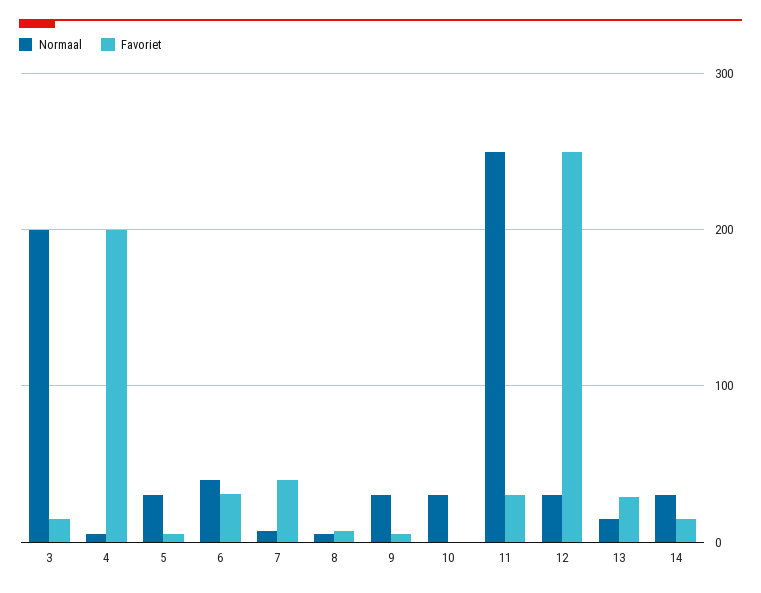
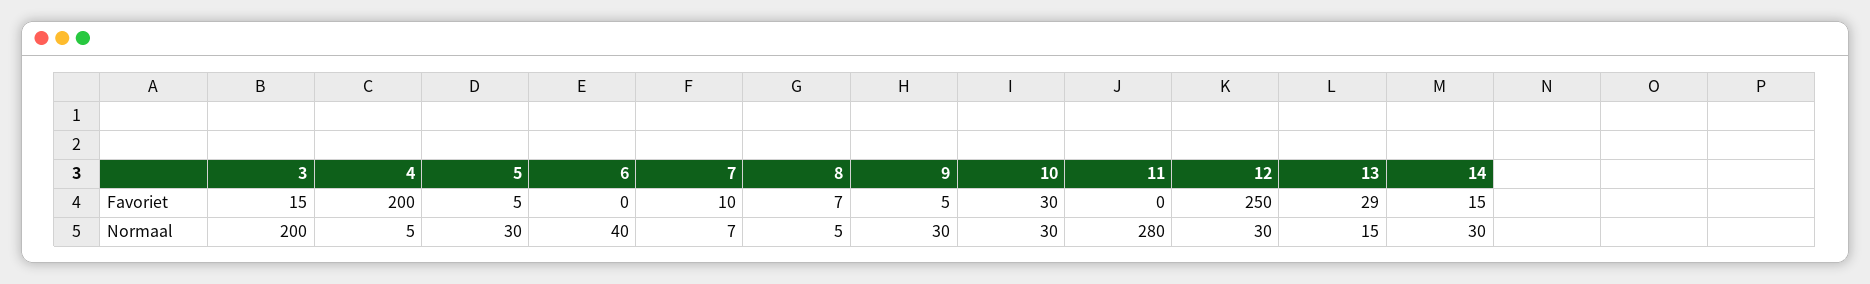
Favoriet, 6: 30 -> 0
Favoriet, 7: 40 -> 10
Favoriet, 10: 0 -> 30
Normaal, 11: 250 -> 280
Favoriet, 11: 30 -> 0

